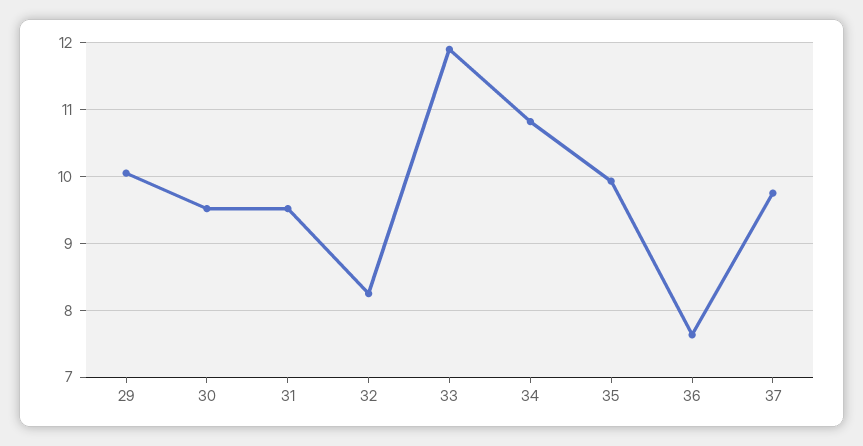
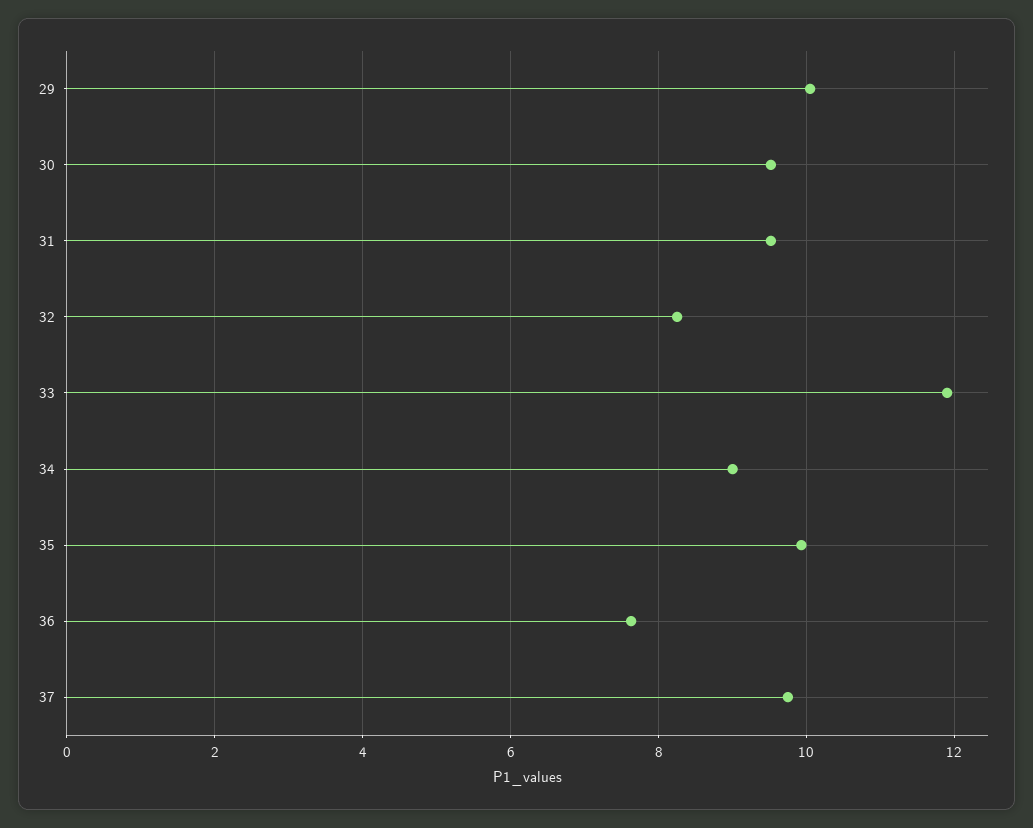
34: 10.8 -> 9

